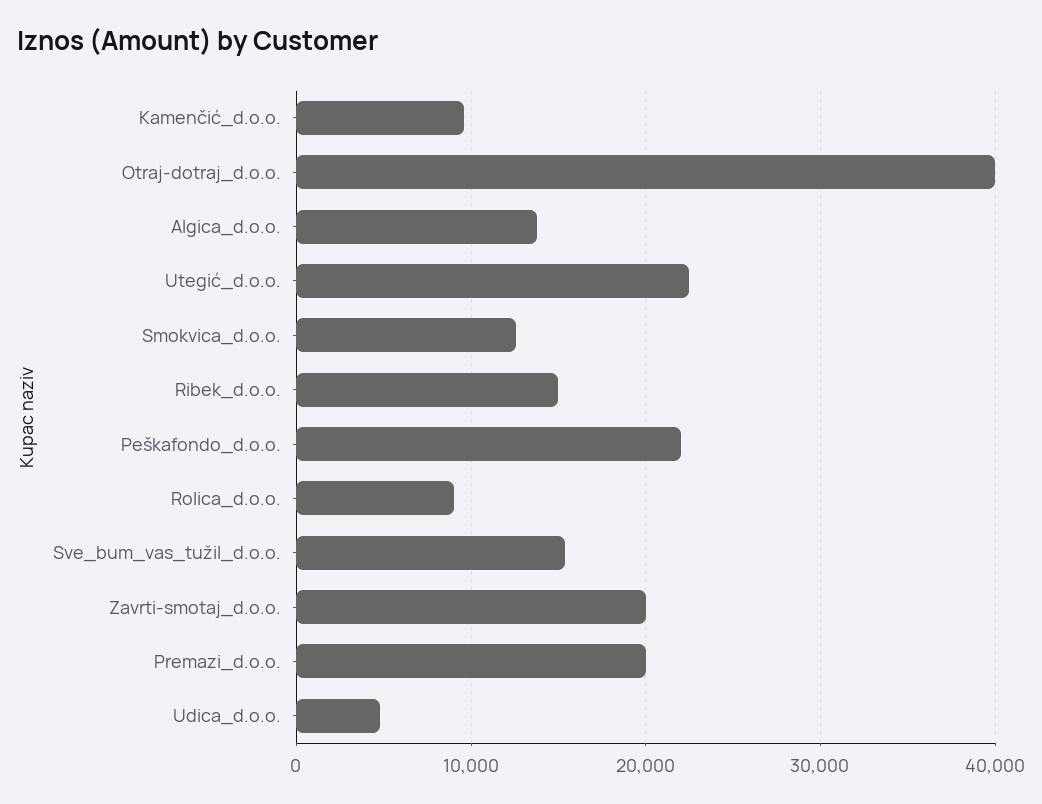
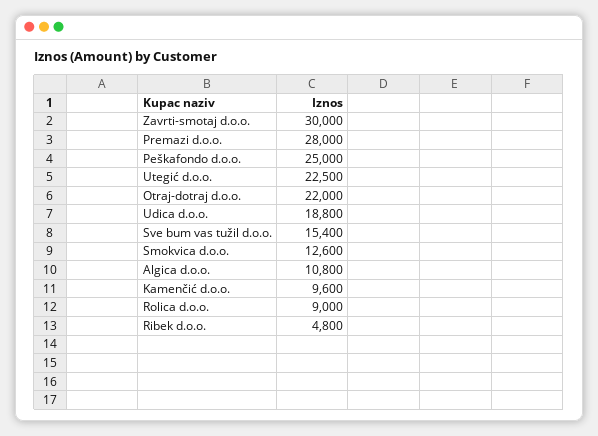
Otraj-dotraj_d.o.o.: 40000 -> 22000
Algica_d.o.o.: 14000 -> 10800
Ribek_d.o.o.: 15000 -> 4800
Peškafondo_d.o.o.: 22000 -> 25000
Zavrti-smotaj_d.o.o.: 20000 -> 30000
Premazi_d.o.o.: 20000 -> 28000
Udica_d.o.o.: 5000 -> 18800

